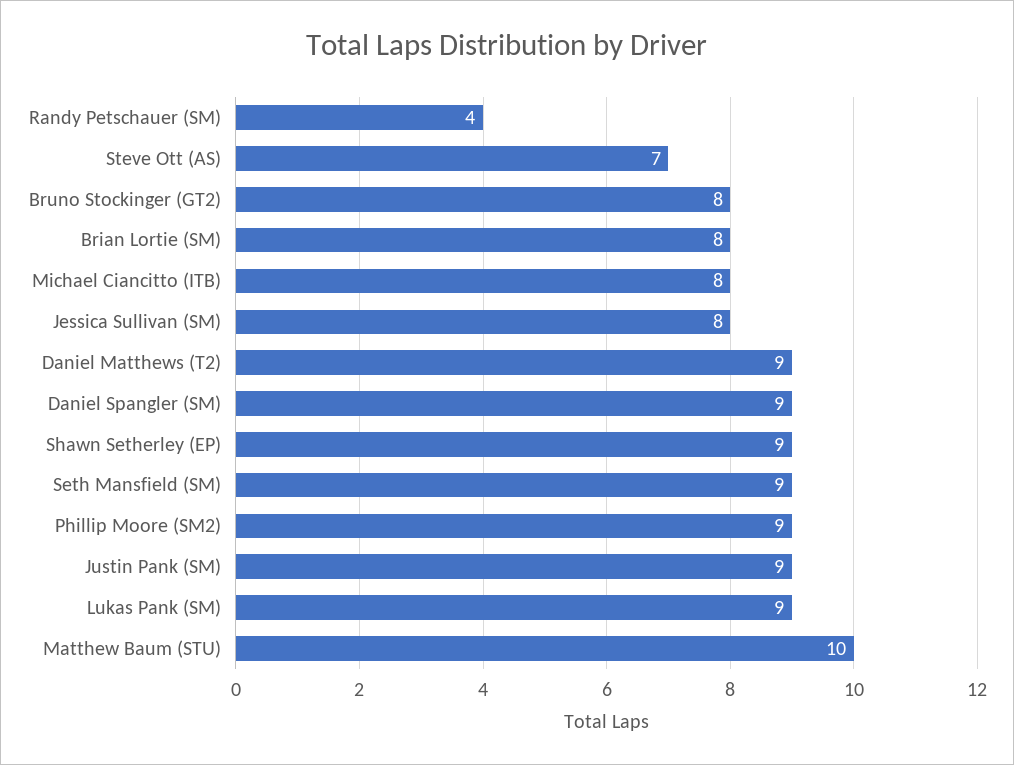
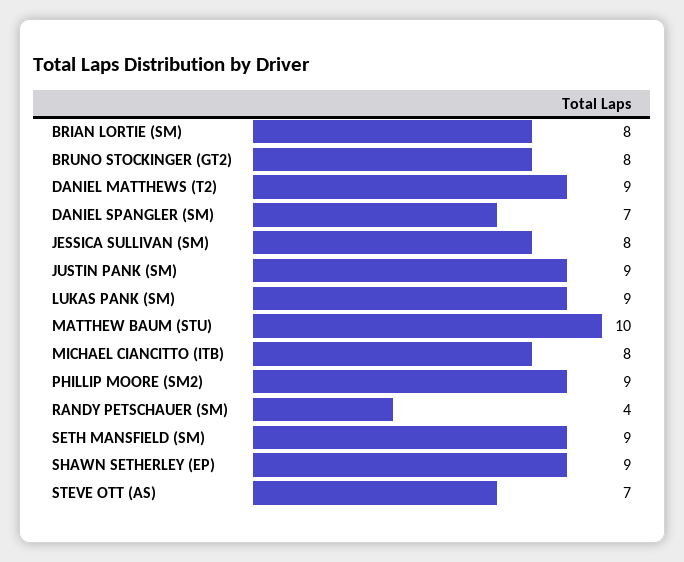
Daniel Spangler (SM): 9 -> 7

